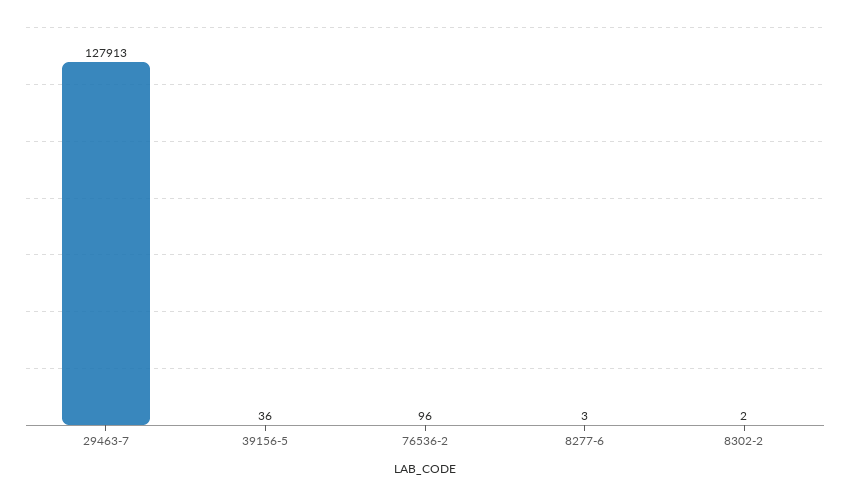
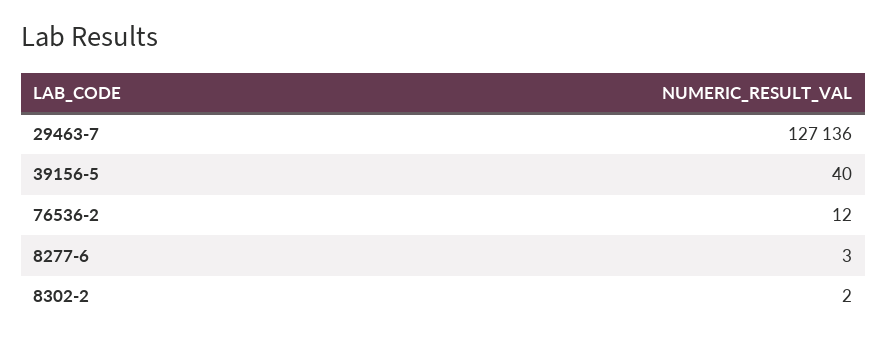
29463-7: 127913 -> 127136
39156-5: 36 -> 40
76536-2: 96 -> 12

